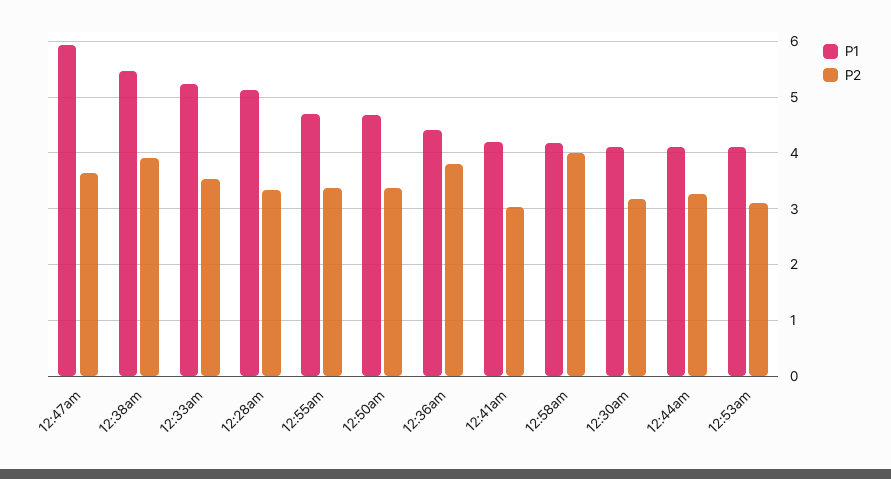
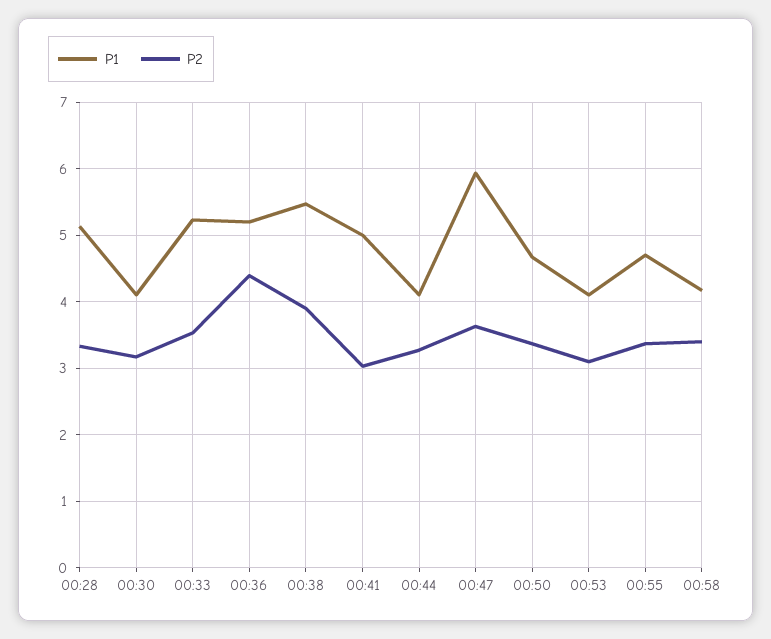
P1, 12:36am: 4.4 -> 5.2
P2, 12:36am: 3.8 -> 4.4
P1, 12:41am: 4.2 -> 5
P2, 12:58am: 4 -> 3.4

